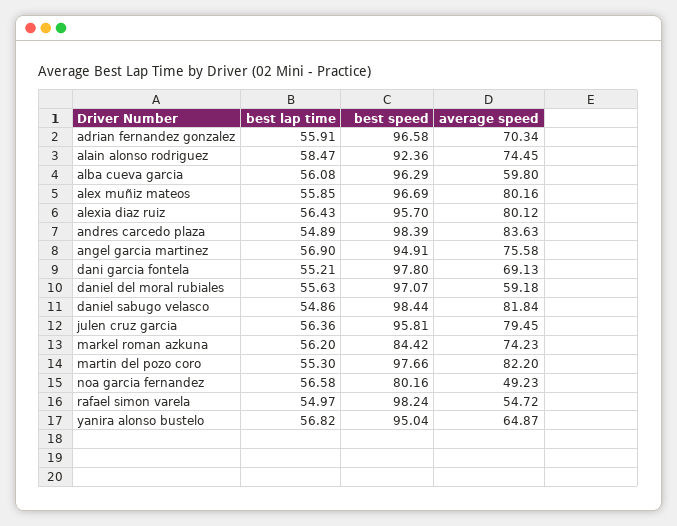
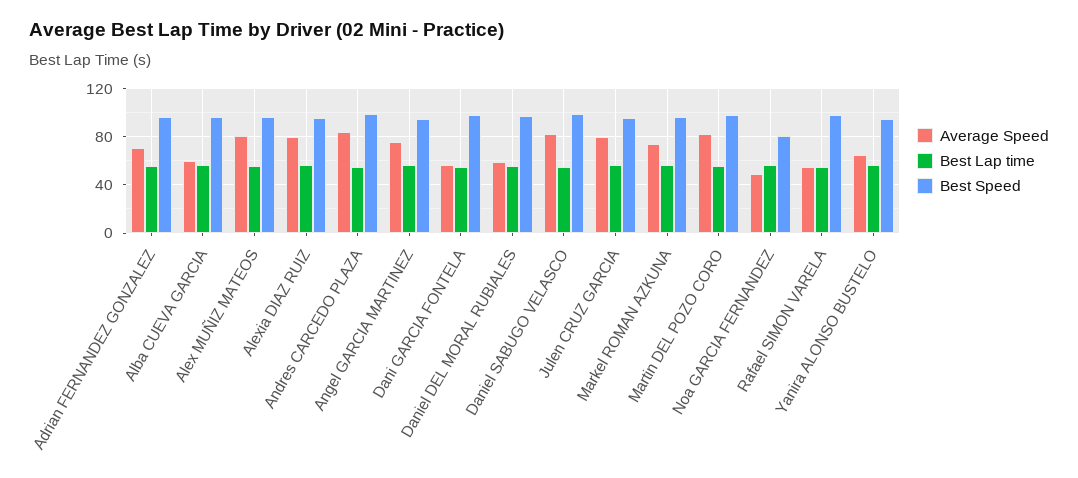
best lap time, alain alonso rodriguez: 58.47 -> none
best speed, alain alonso rodriguez: 92.36 -> none
average speed, alain alonso rodriguez: 74.45 -> none
average speed, dani garcia fontela: 69.13 -> 55
best speed, markel roman azkuna: 84.42 -> 95

